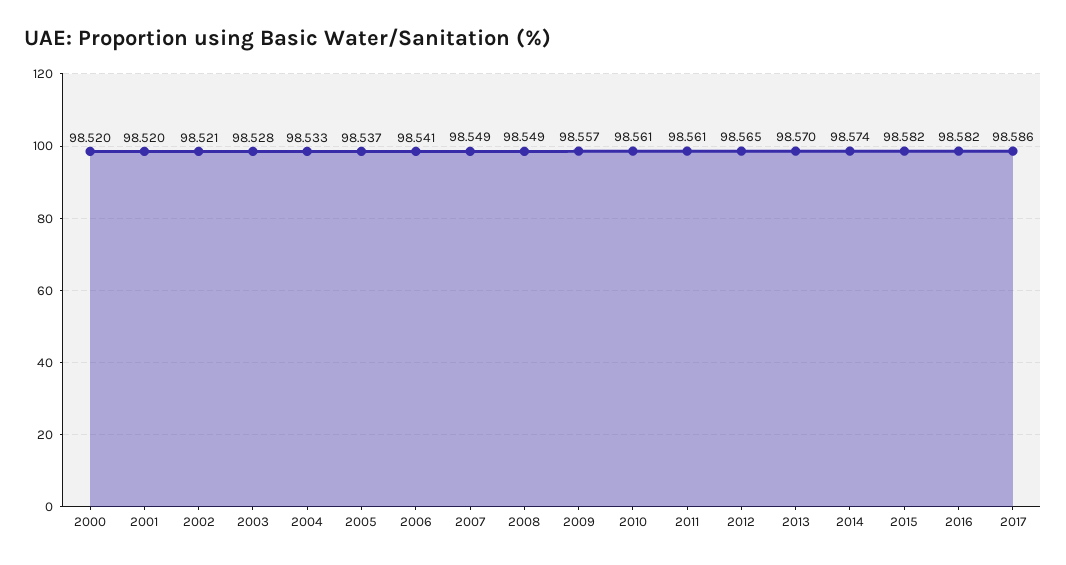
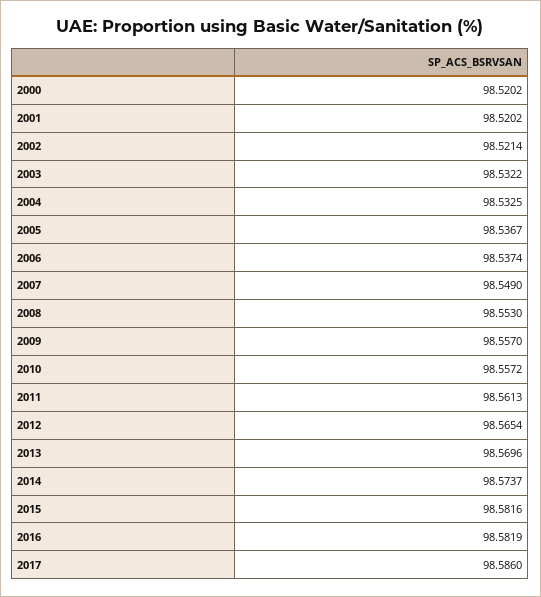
2003: 98.528 -> 98.5322
2006: 98.541 -> 98.5374
2008: 98.549 -> 98.553
2010: 98.561 -> 98.5572

